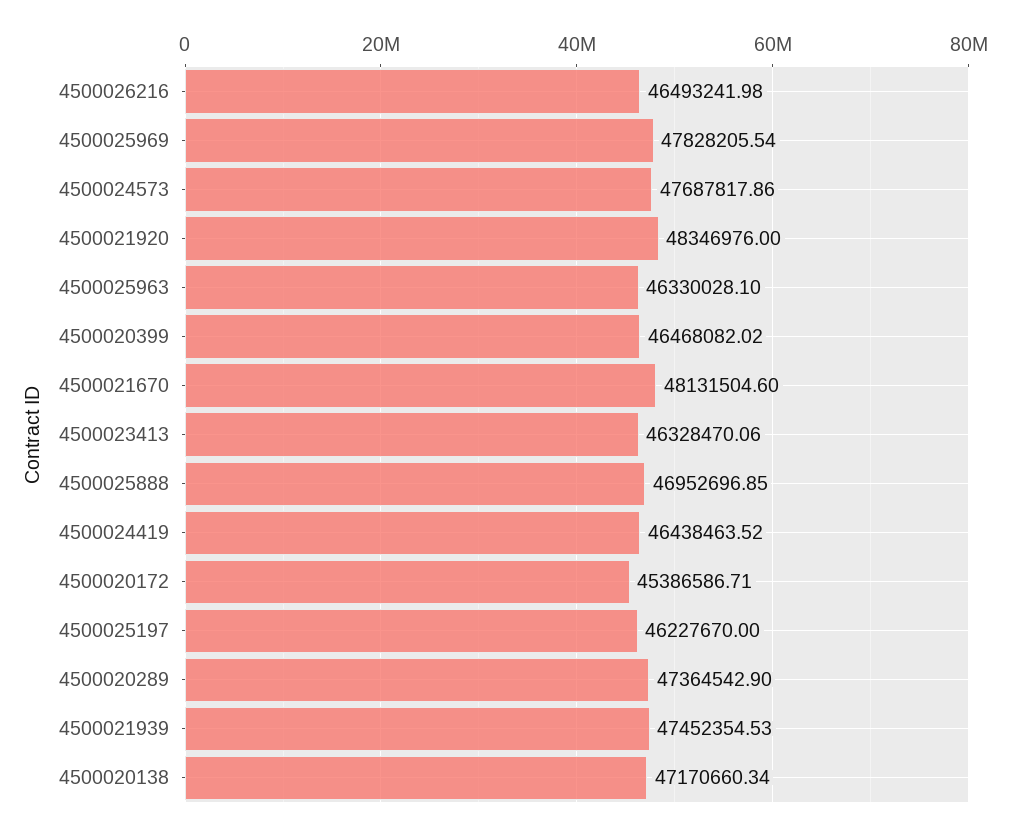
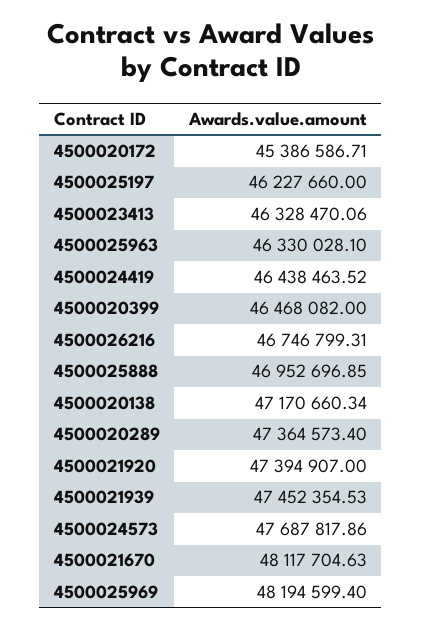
4500026216: 46493241.98 -> 46746799.31
4500025969: 47828205.54 -> 48194599.4
4500021920: 48346976 -> 47394907
4500020399: 46468082.02 -> 46468082
4500021670: 48131504.6 -> 48117704.63
4500025197: 46227670 -> 46227660
4500020289: 47364542.9 -> 47364573.4

